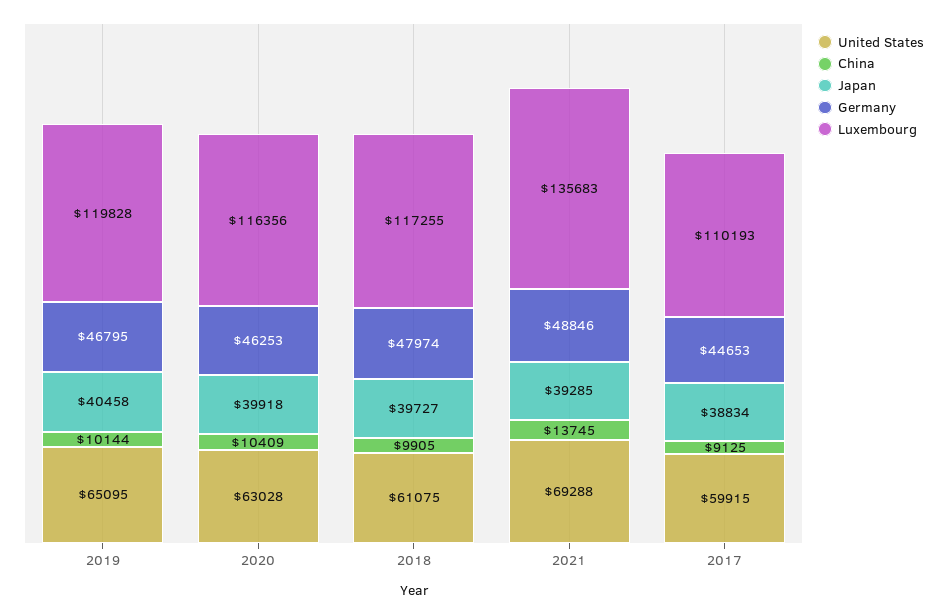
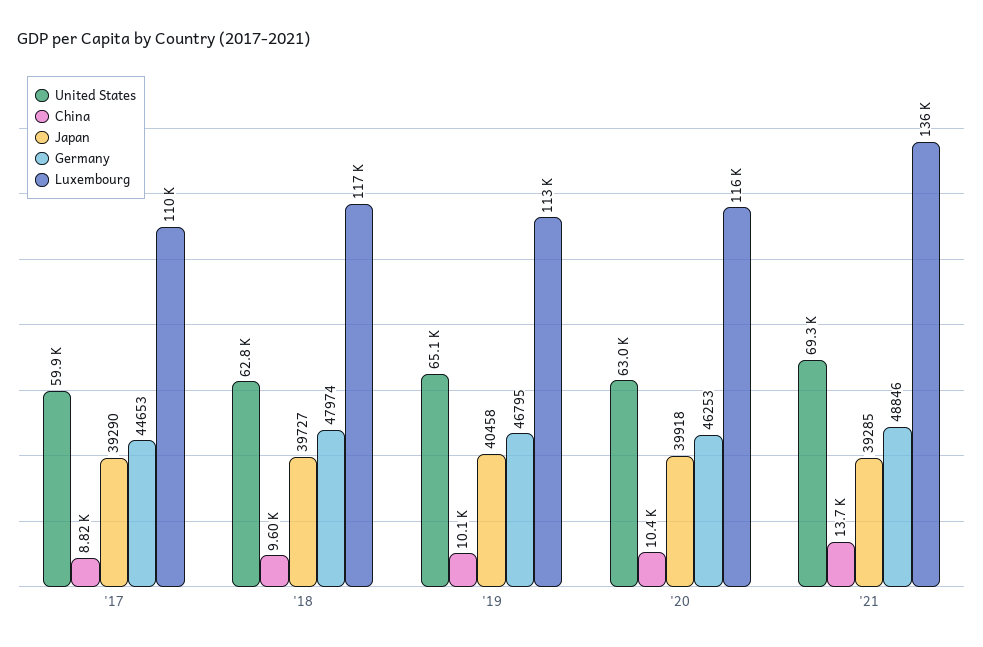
Luxembourg, 2019: 119828 -> 113000
United States, 2018: 61075 -> 62800
China, 2018: 9905 -> 9600
China, 2017: 9125 -> 8820
Japan, 2017: 38834 -> 39290

